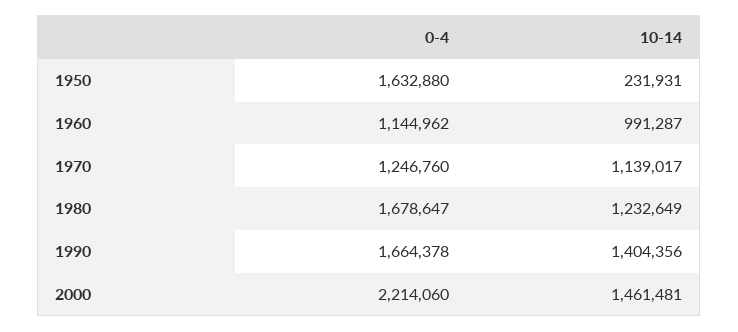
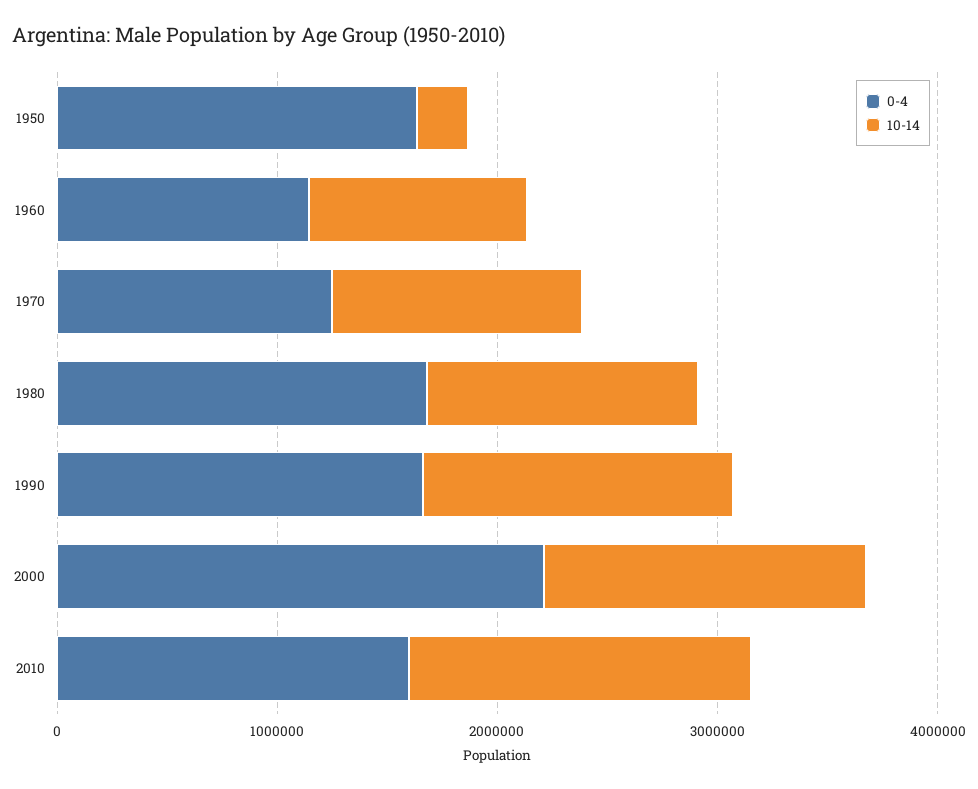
0-4, 2010: none -> 1600000
10-14, 2010: none -> 1600000

